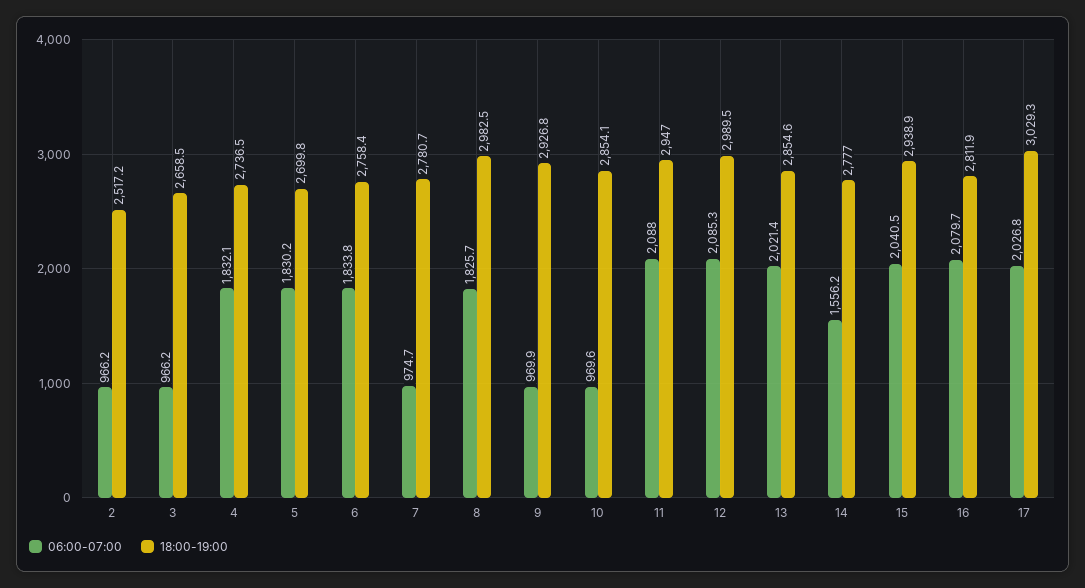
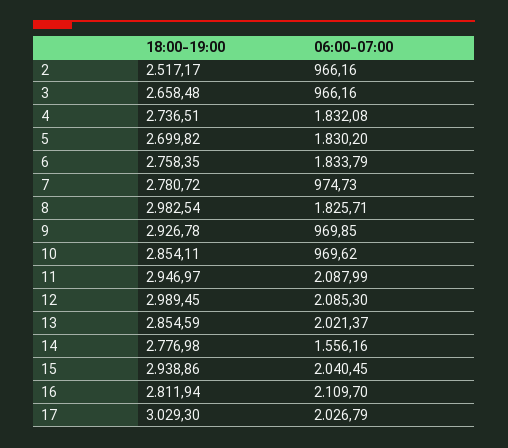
06:00-07:00, 16: 2079.7 -> 2109.7

